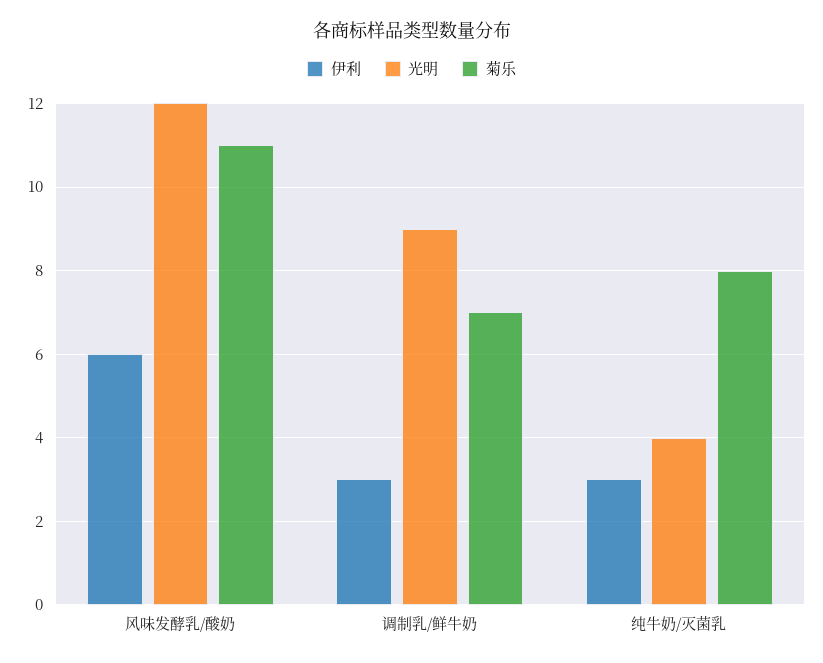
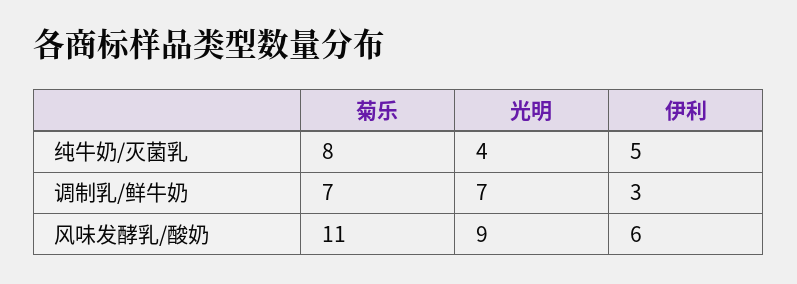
光明, 风味发酵乳/酸奶: 12 -> 9
光明, 调制乳/鲜牛奶: 9 -> 7
伊利, 纯牛奶/灭菌乳: 3 -> 5

